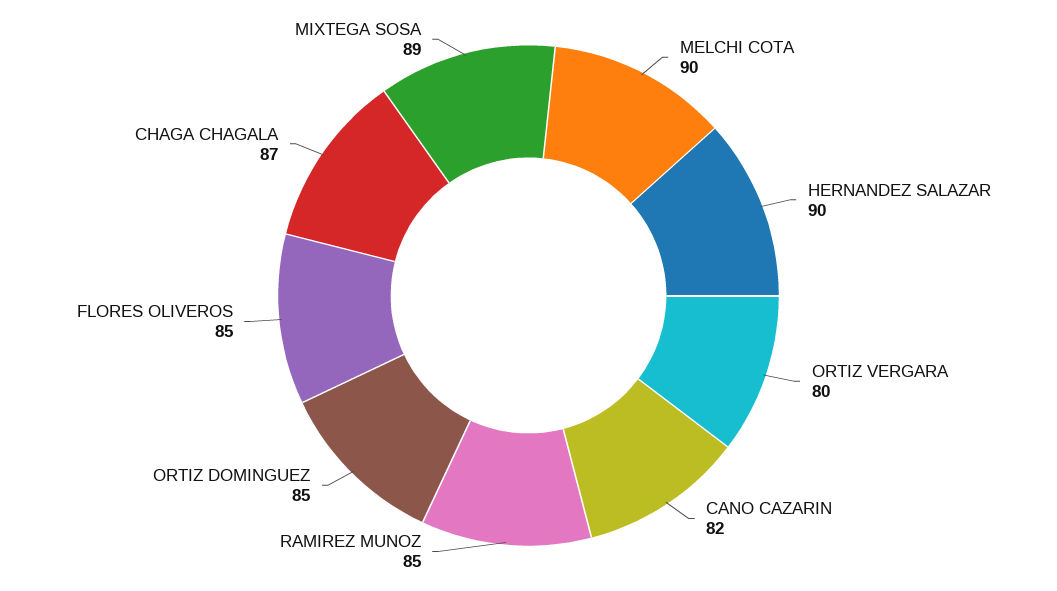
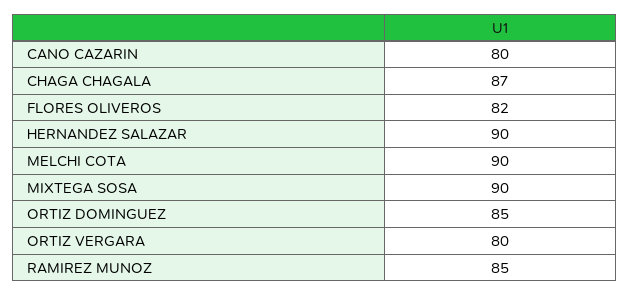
CANO CAZARIN: 82 -> 80
FLORES OLIVEROS: 85 -> 82
MIXTEGA SOSA: 89 -> 90

